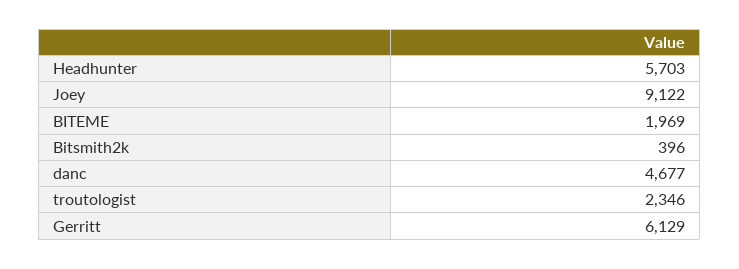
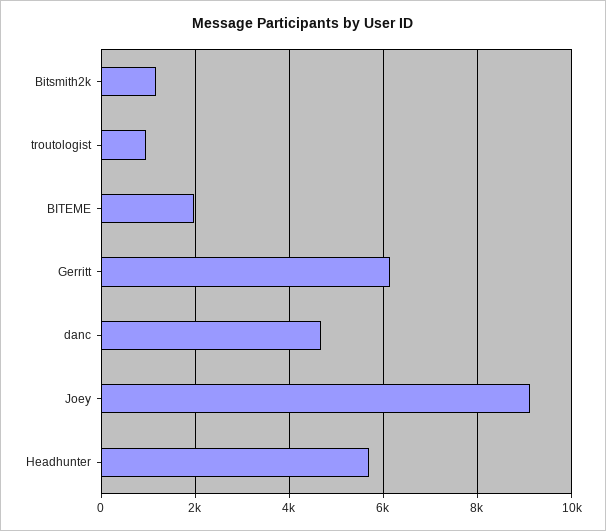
Bitsmith2k: 396 -> 1200
troutologist: 2346 -> 1000

